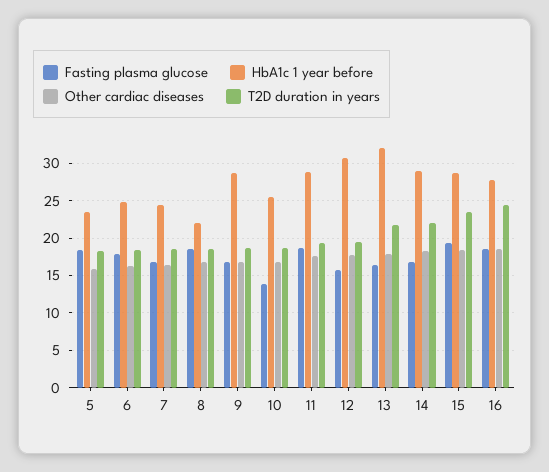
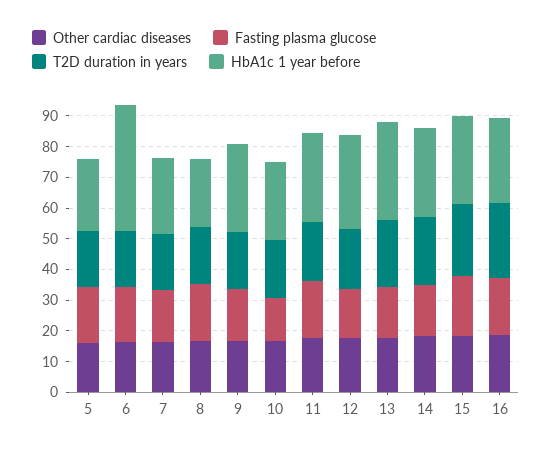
HbA1c 1 year before, 6: 25 -> 40

